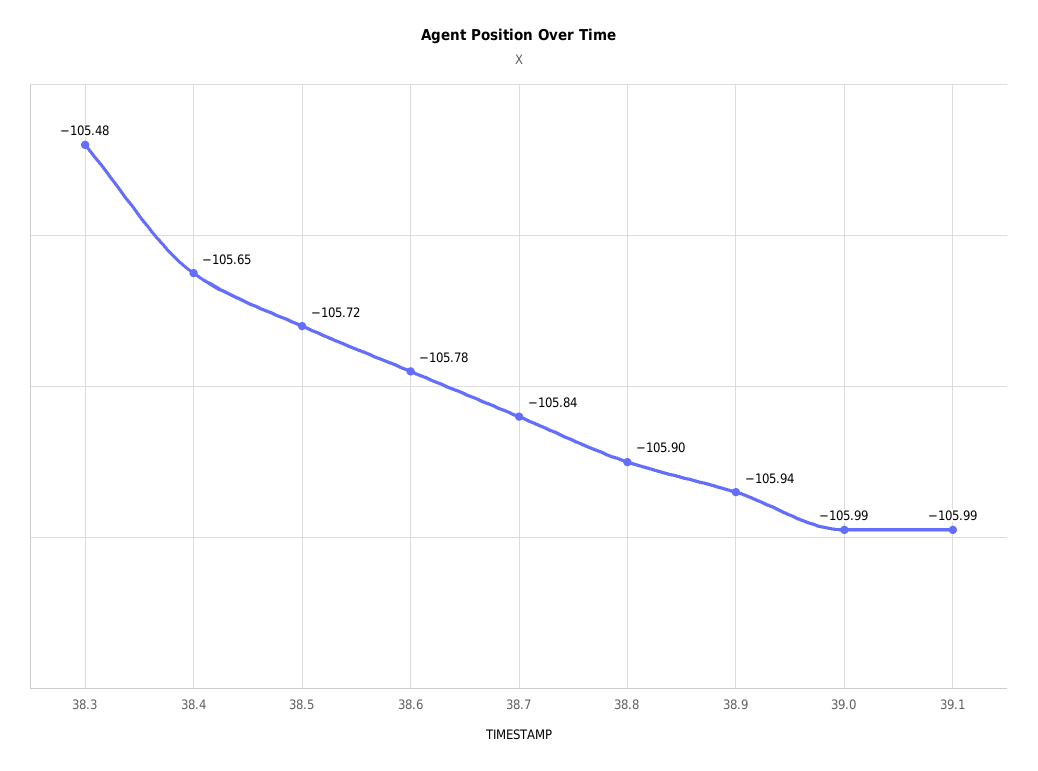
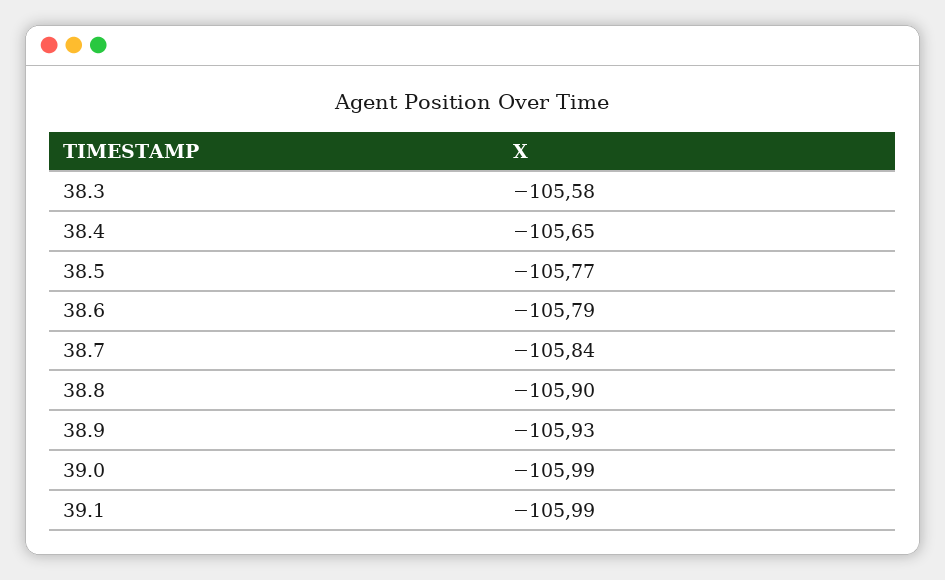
38.3: -105.48 -> -105.58
38.5: -105.72 -> -105.77
38.6: -105.78 -> -105.79
38.9: -105.94 -> -105.93

